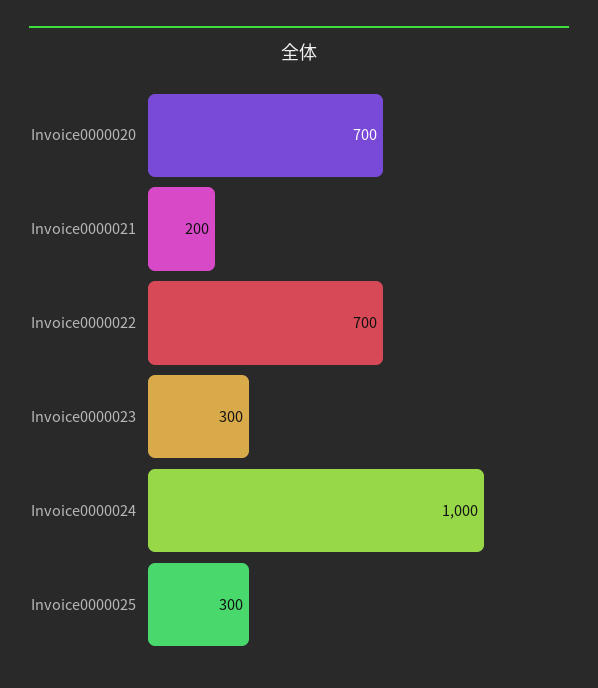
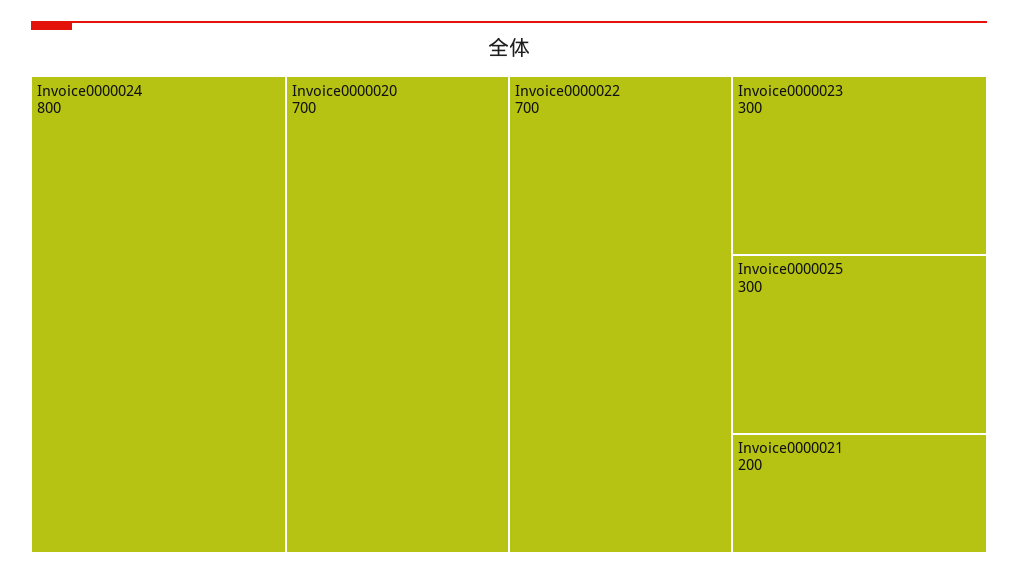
Invoice0000024: 1000 -> 800

